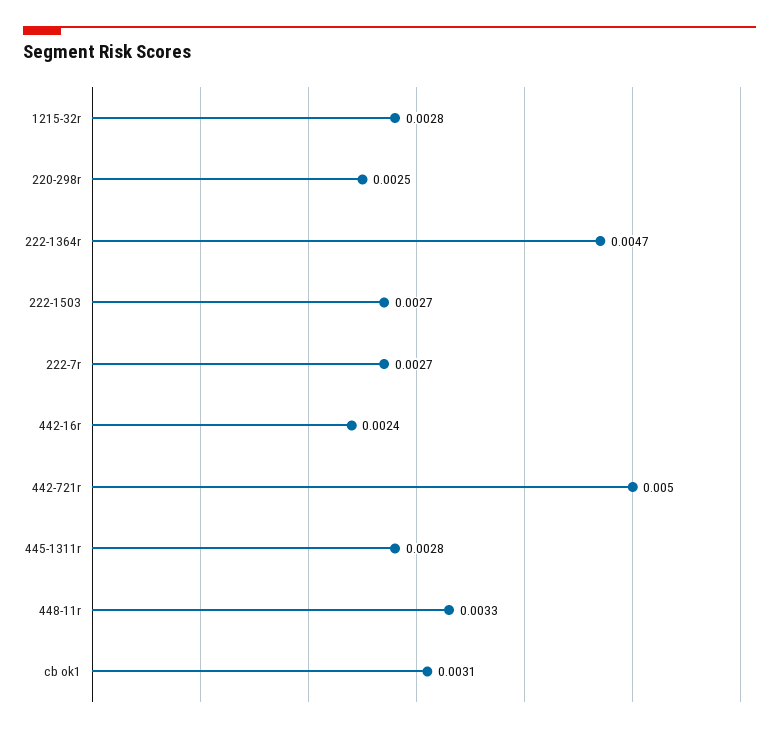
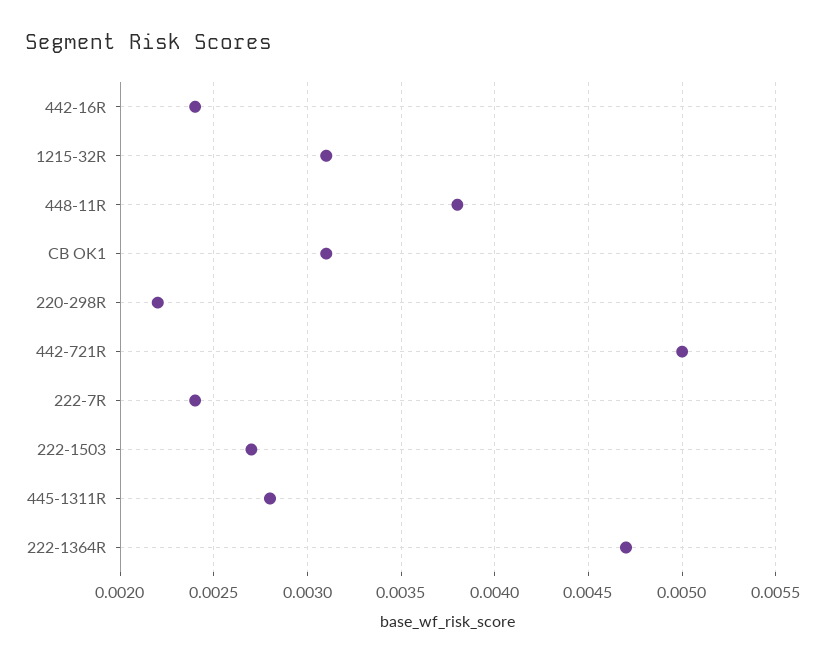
1215-32r: 0.0028 -> 0.0031
220-298r: 0.0025 -> 0.0022
222-7r: 0.0027 -> 0.0024
448-11r: 0.0033 -> 0.0038

